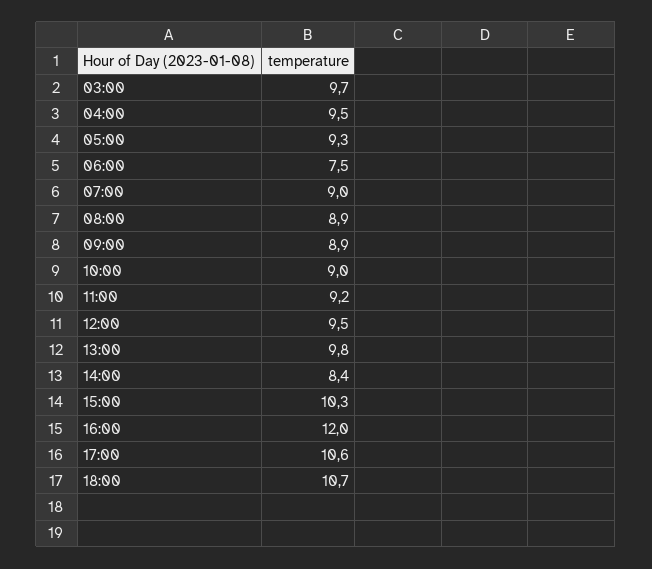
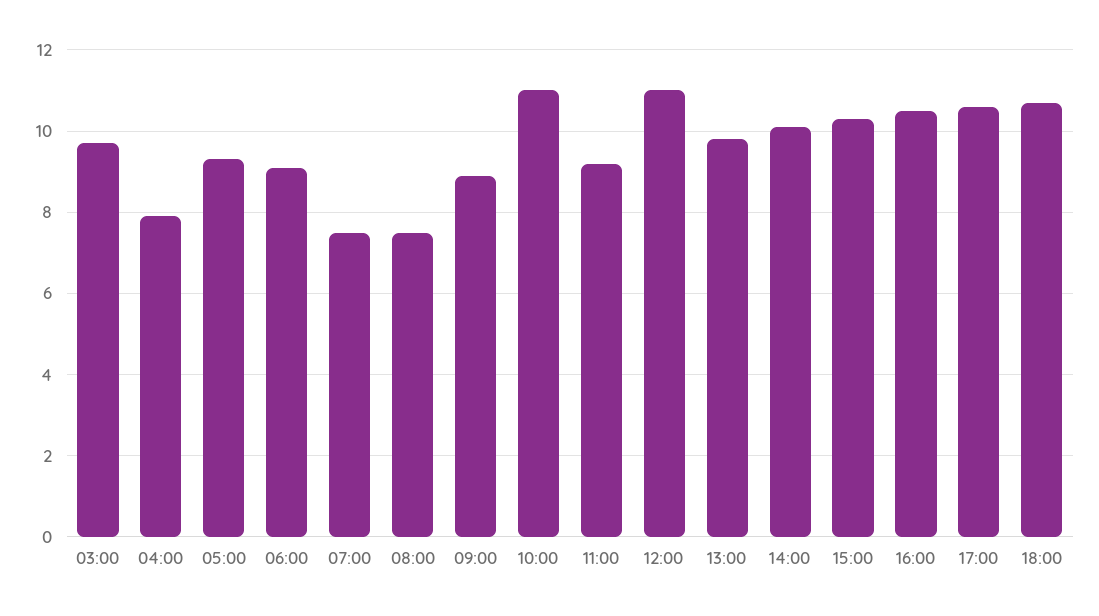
04:00: 9.5 -> 8
06:00: 7.5 -> 9
07:00: 9 -> 7.5
08:00: 8.9 -> 7.5
10:00: 9 -> 11
12:00: 9.5 -> 11
14:00: 8.4 -> 10
16:00: 12 -> 10.5

